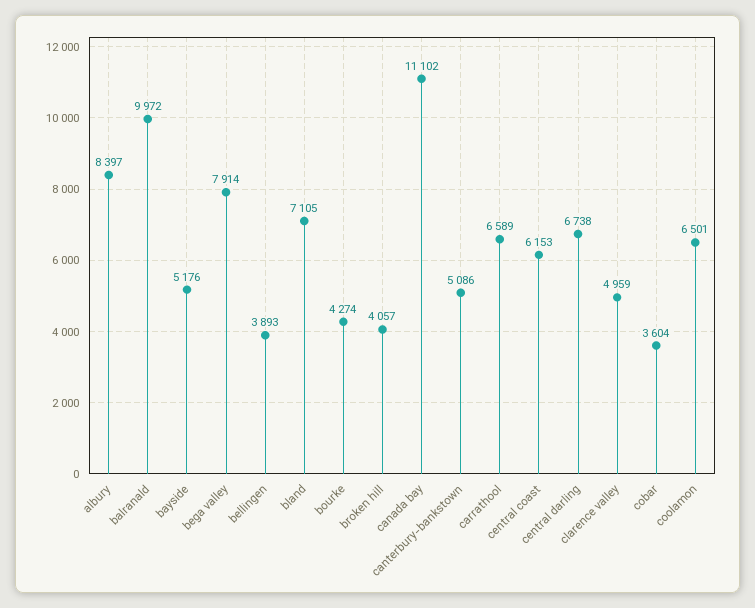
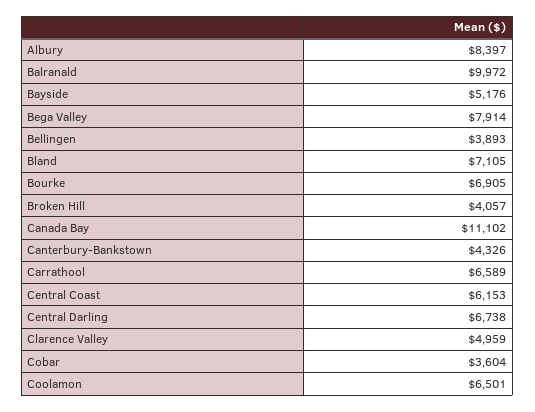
bourke: 4274 -> 6905
canterbury-bankstown: 5086 -> 4326

